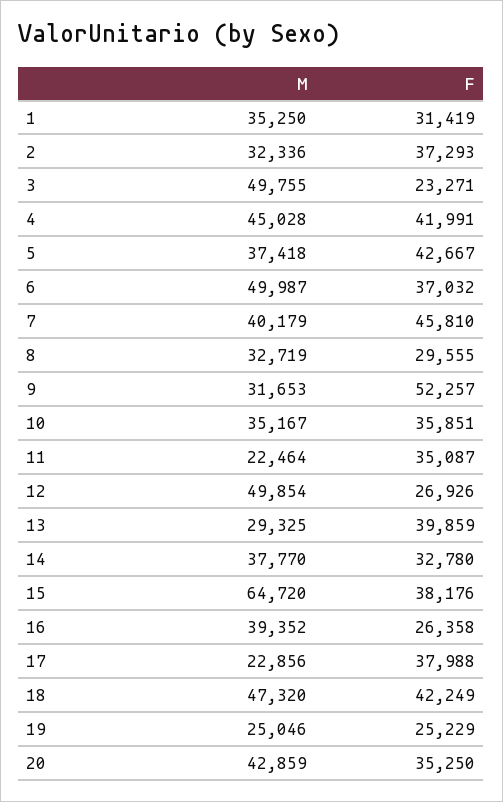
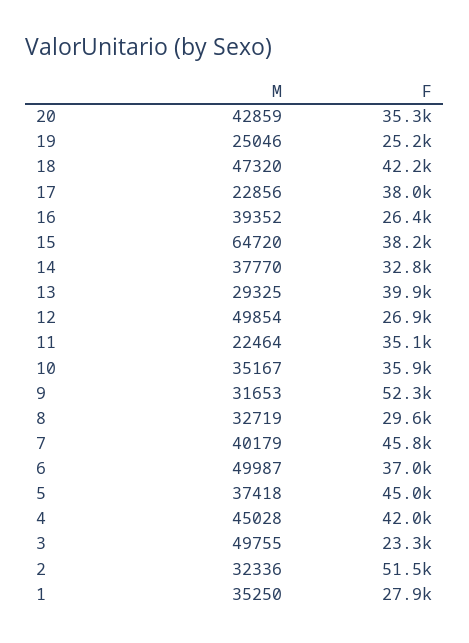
F, 1: 31419 -> 27900
F, 2: 37293 -> 51500
F, 5: 42667 -> 45000

